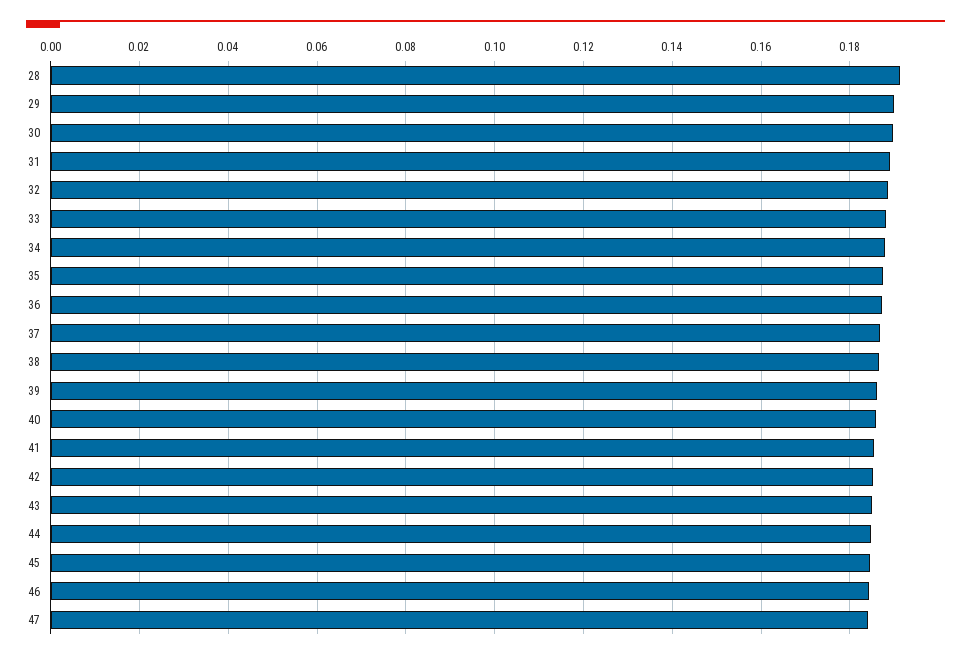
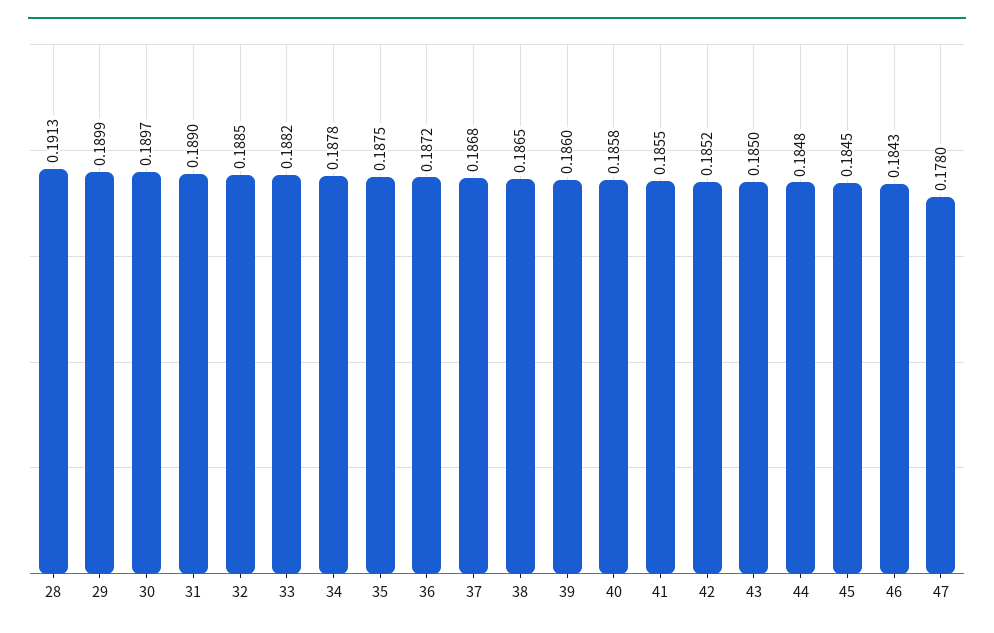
47: 0.184 -> 0.178

